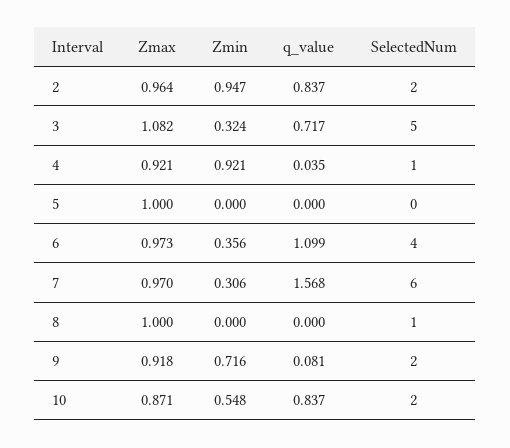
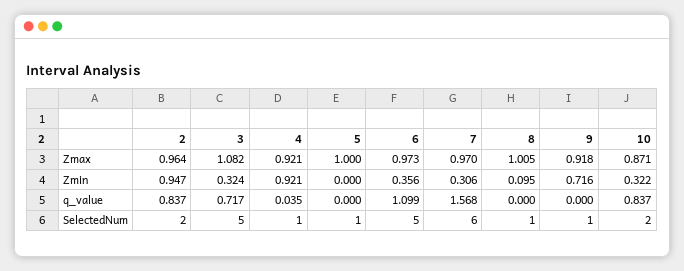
SelectedNum, 5: 0 -> 1
SelectedNum, 6: 4 -> 5
Zmax, 8: 1 -> 1.005
Zmin, 8: 0 -> 0.095
q_value, 9: 0.081 -> 0
SelectedNum, 9: 2 -> 1
Zmin, 10: 0.548 -> 0.322

